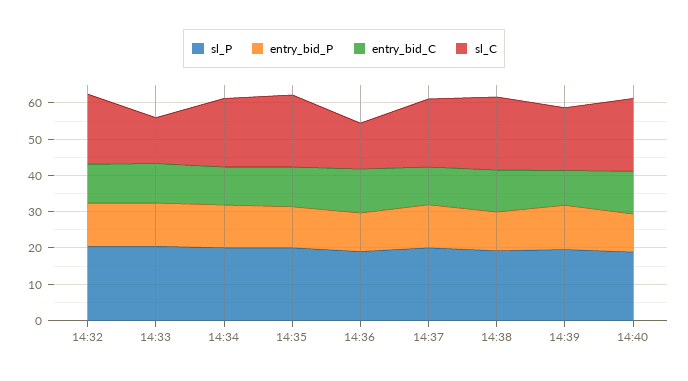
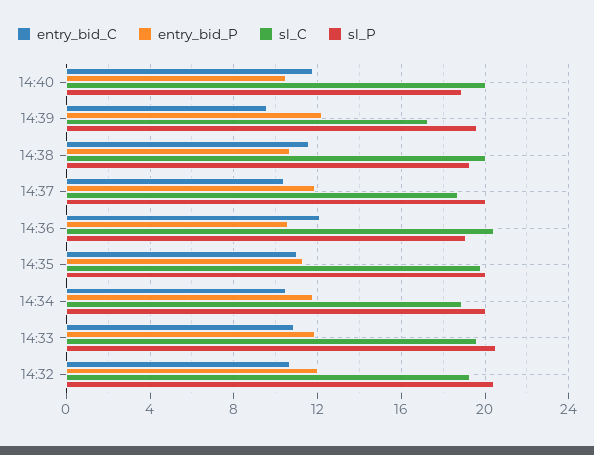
sl_C, 14:33: 12.5 -> 19.5
sl_C, 14:36: 12.5 -> 20.5

